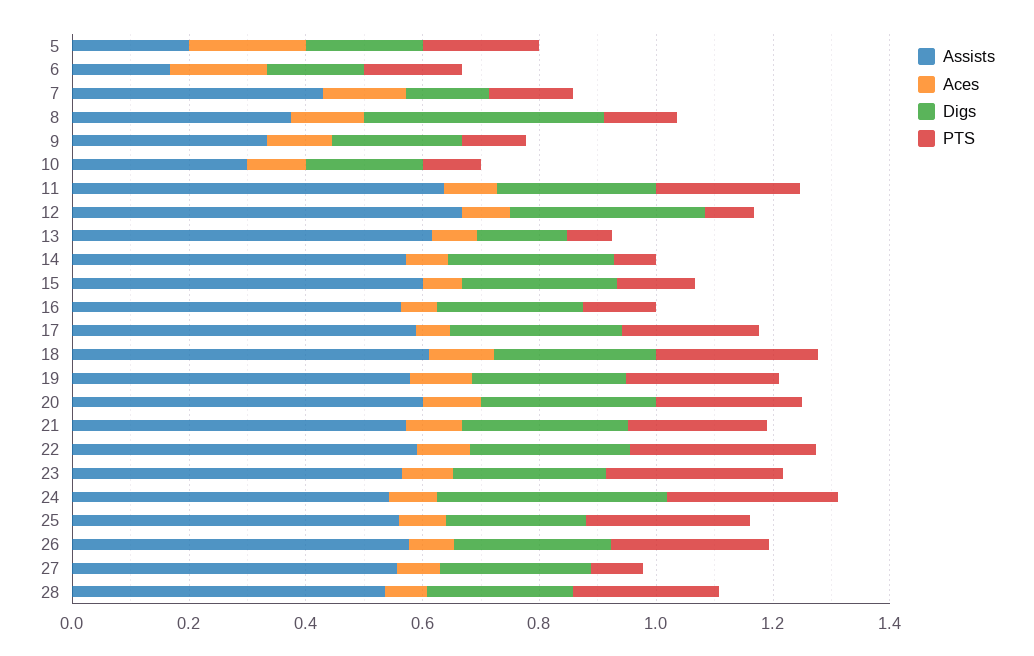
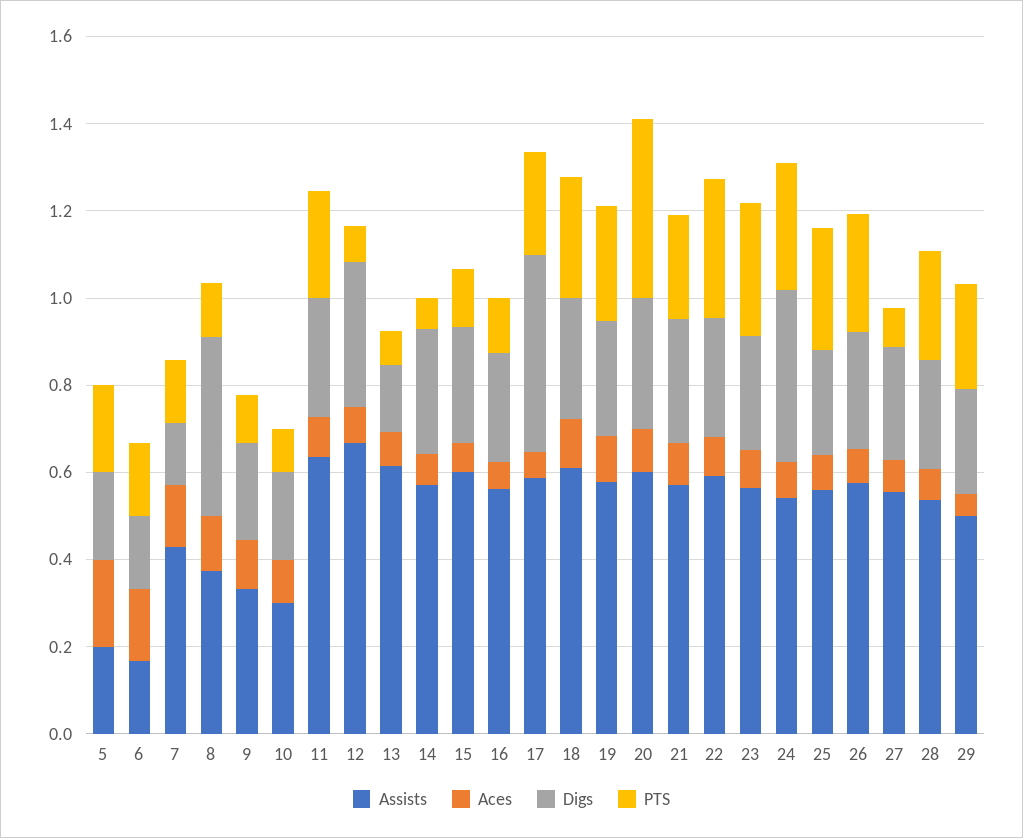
Digs, 17: 0.3 -> 0.45
PTS, 20: 0.25 -> 0.4
Assists, 29: none -> 0.5
Aces, 29: none -> 0.05
Digs, 29: none -> 0.25
PTS, 29: none -> 0.25

